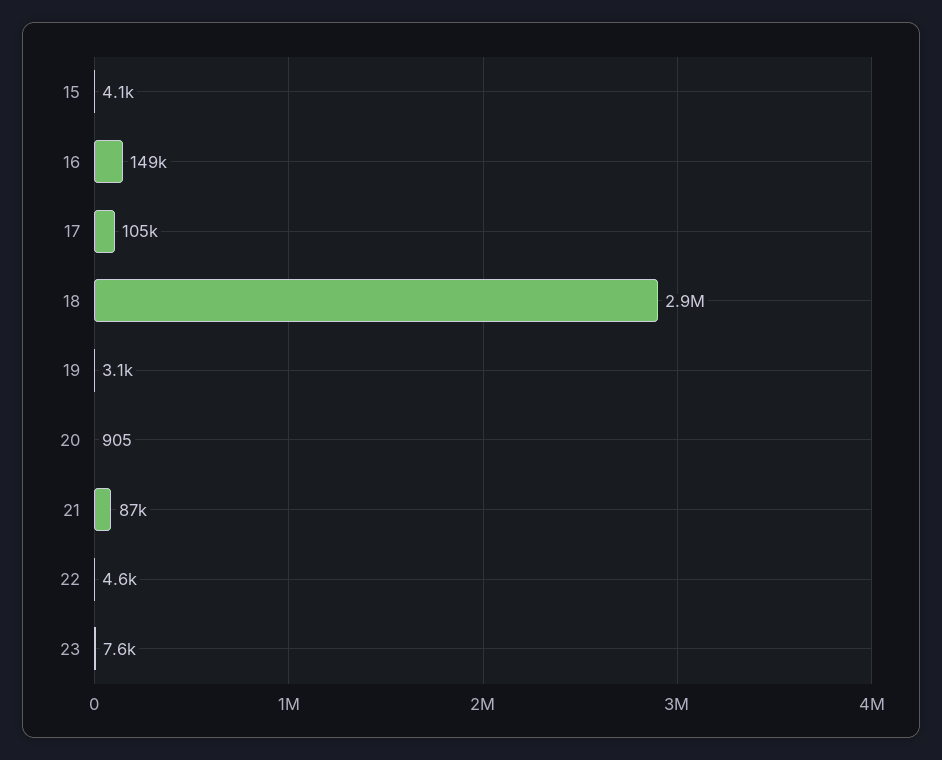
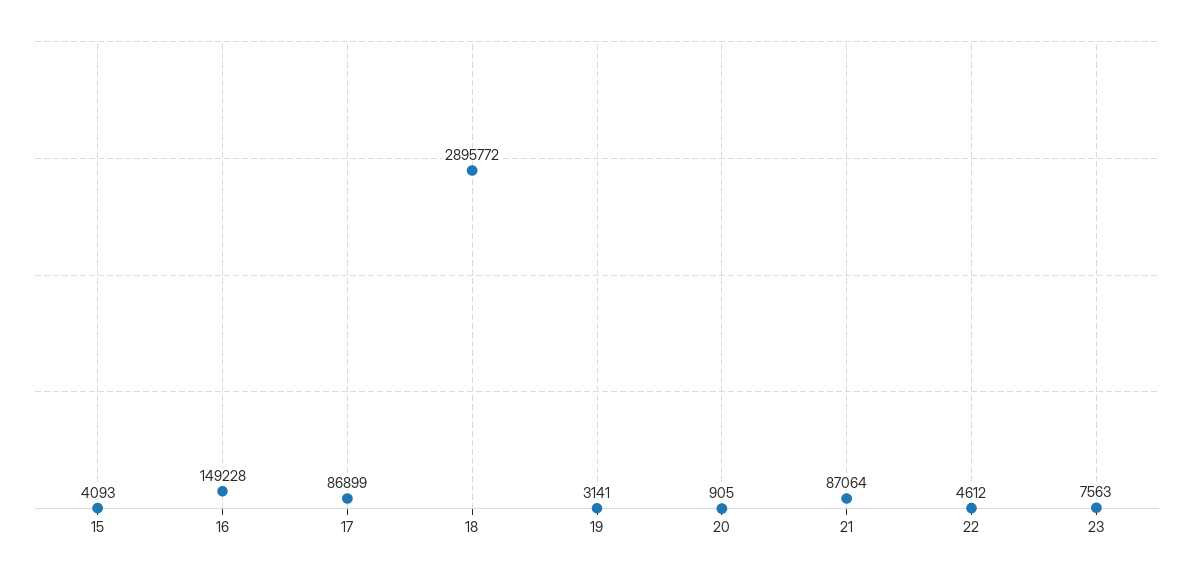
17: 105000 -> 86899

